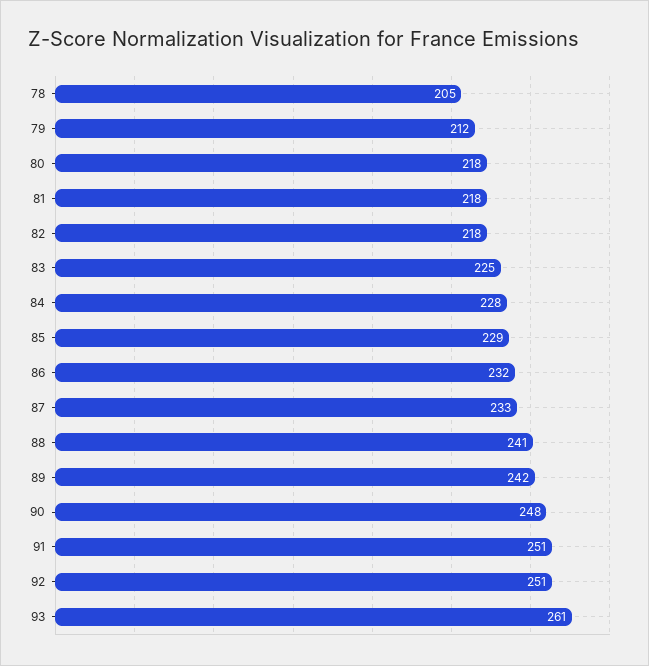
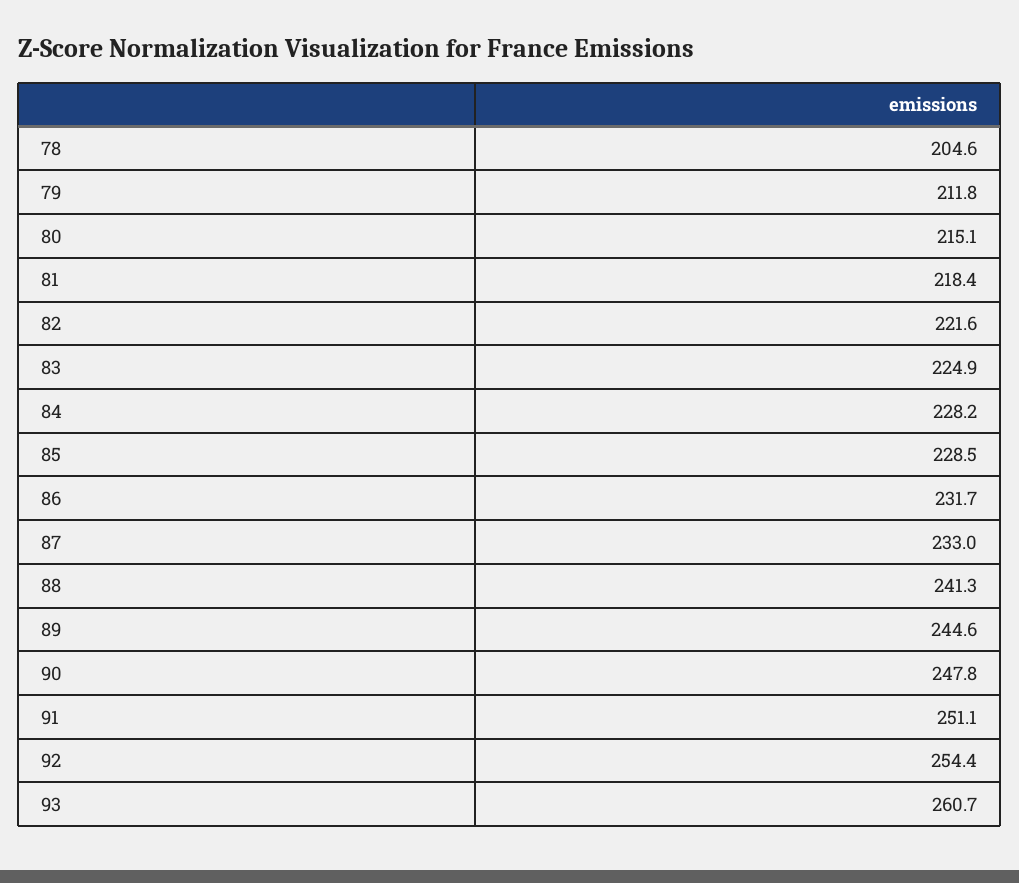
80: 218 -> 215.1
82: 218 -> 221.6
89: 242 -> 244.6
92: 251 -> 254.4

